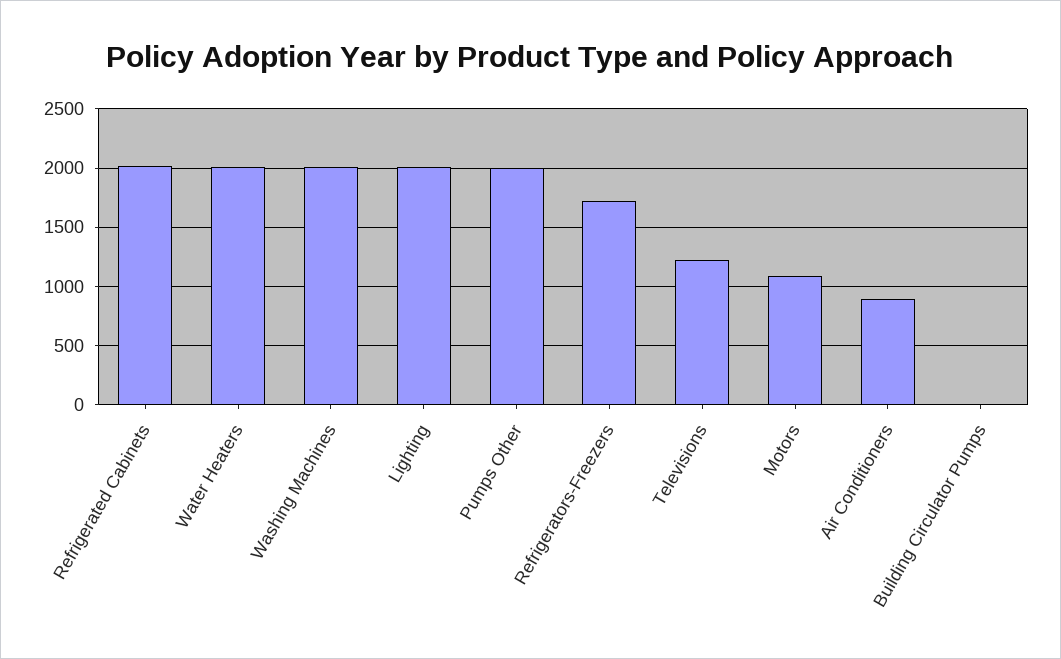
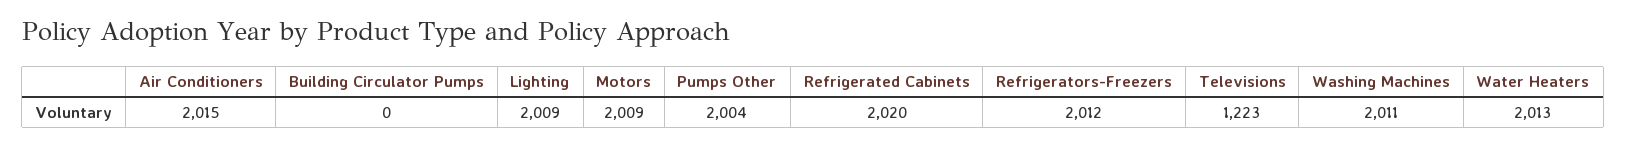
Refrigerators-Freezers: 1700 -> 2012
Motors: 1100 -> 2009
Air Conditioners: 900 -> 2015

